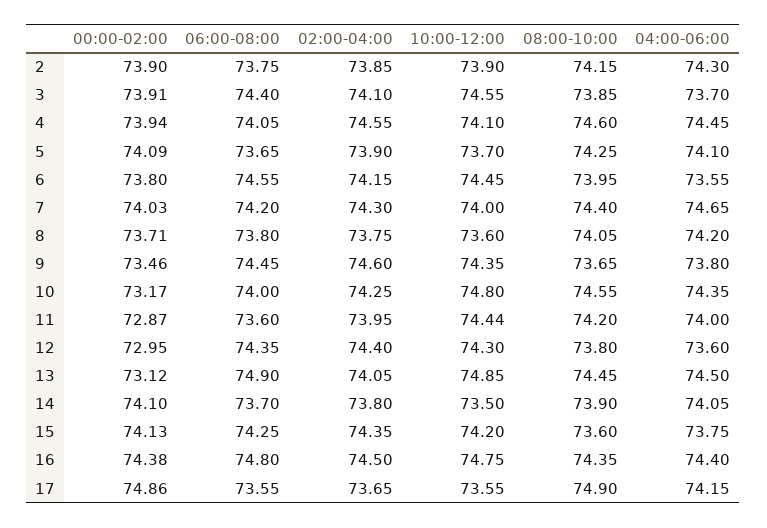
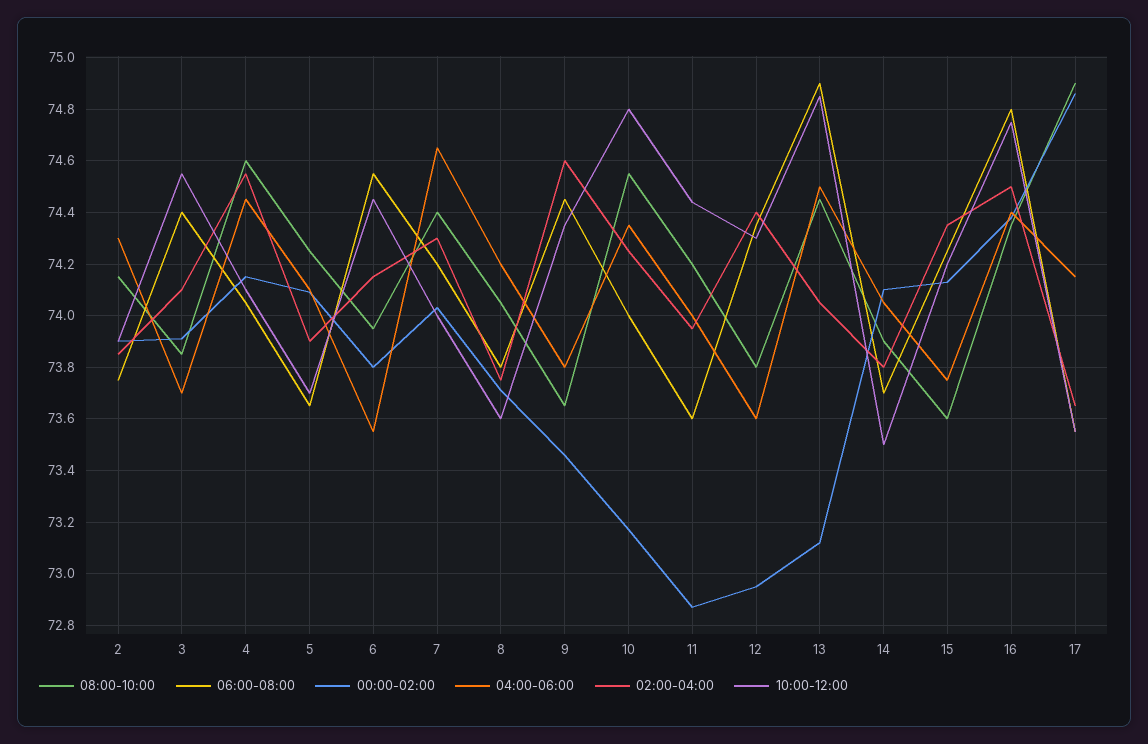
00:00-02:00, 4: 73.94 -> 74.15

